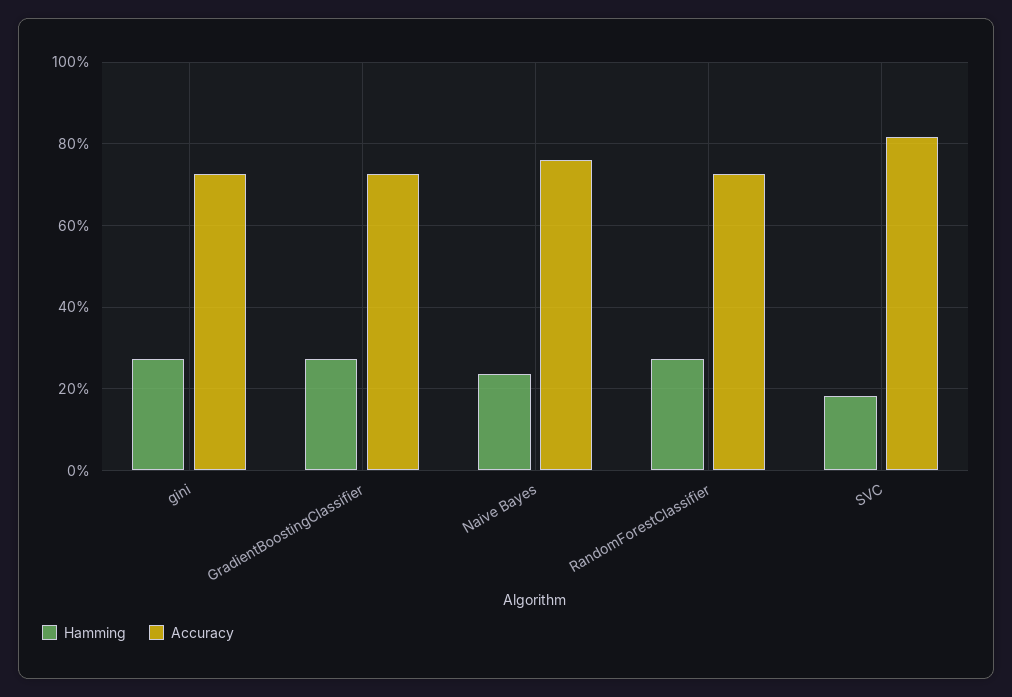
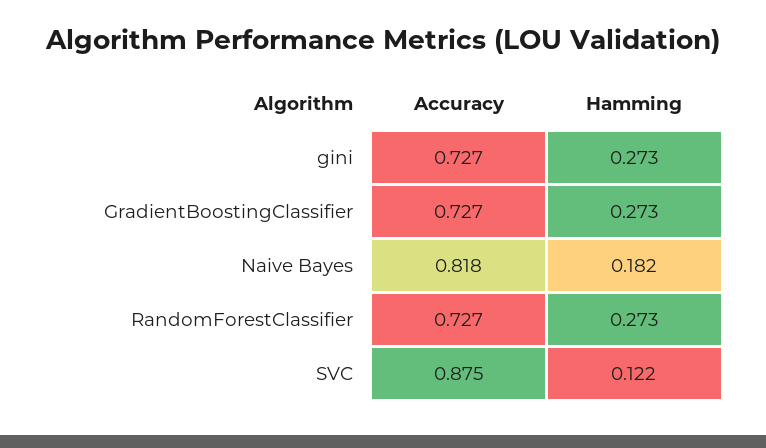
Hamming, Naive Bayes: 0.24 -> 0.182
Accuracy, Naive Bayes: 0.76 -> 0.818
Hamming, SVC: 0.18 -> 0.122
Accuracy, SVC: 0.82 -> 0.875

